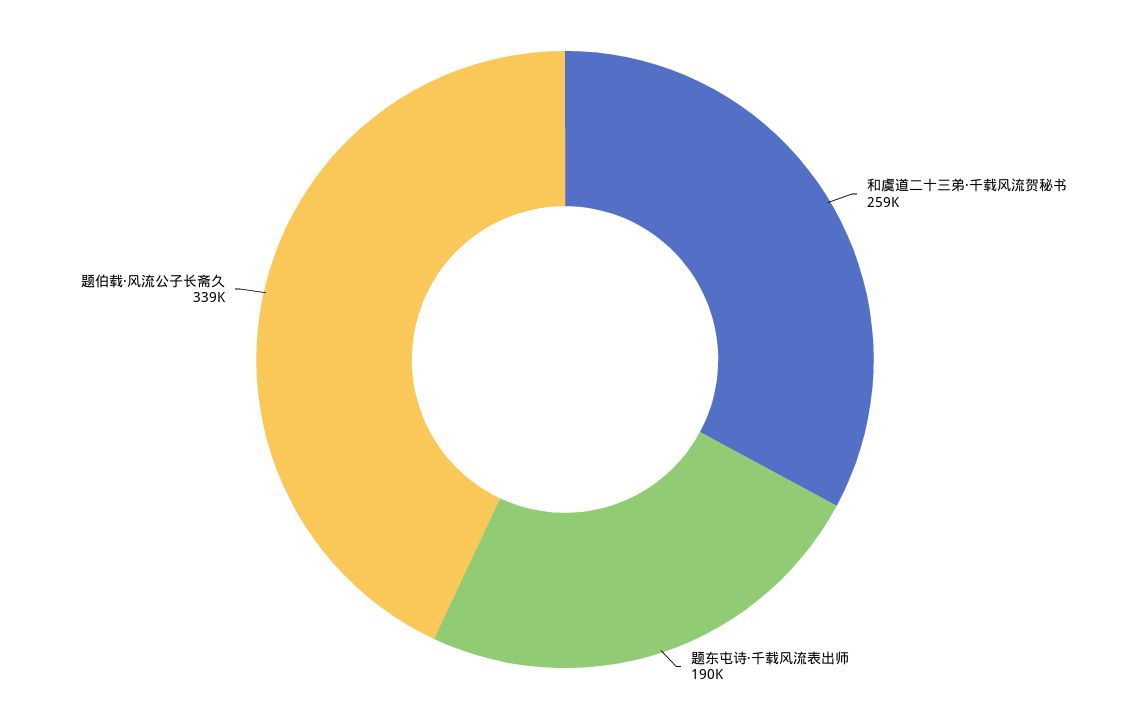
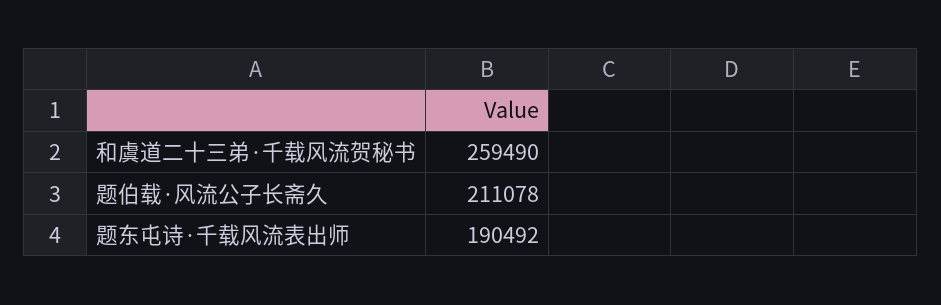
题伯载·风流公子长斋久: 339000 -> 211078

